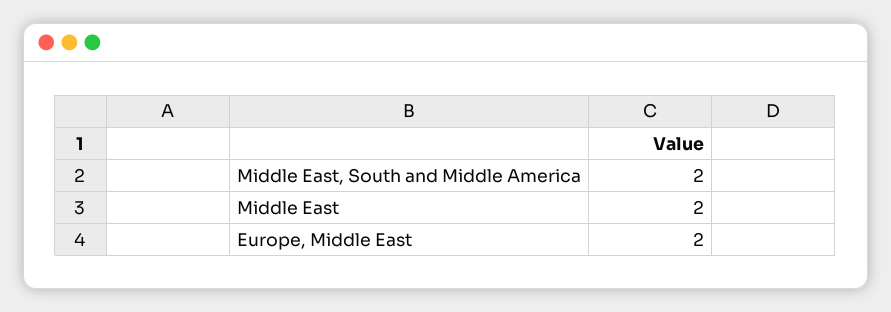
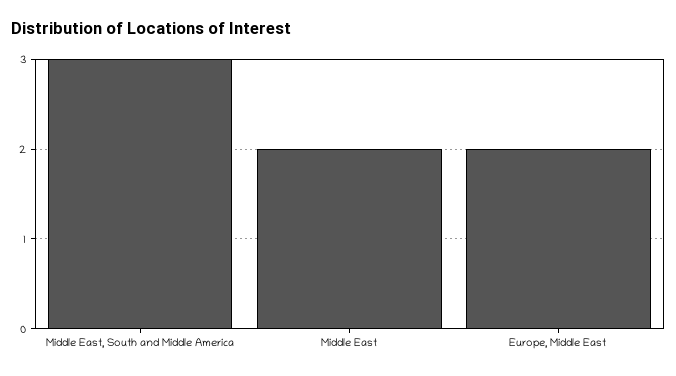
Middle East, South and Middle America: 2 -> 3

